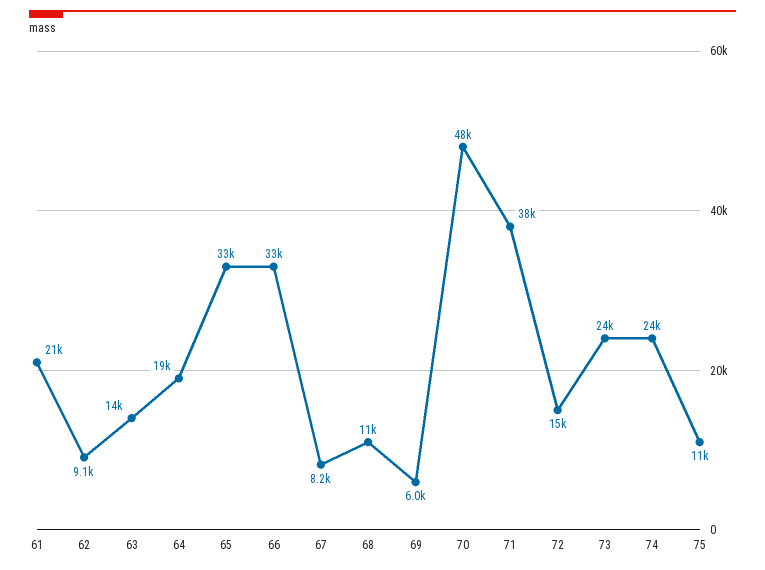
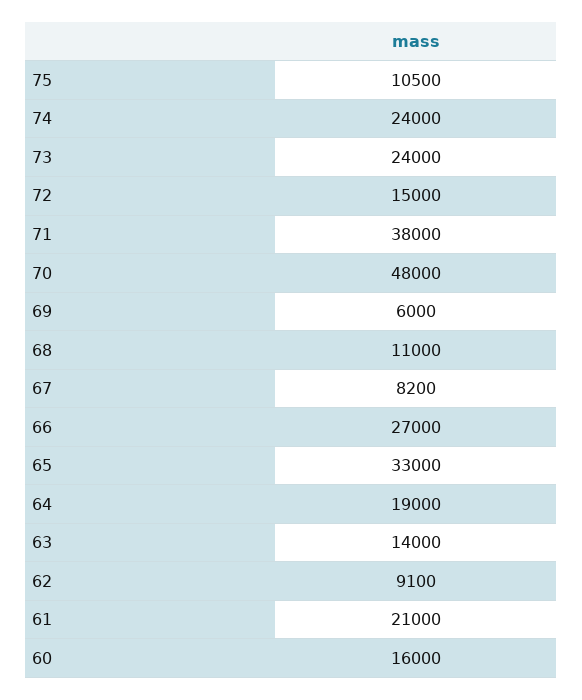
66: 33000 -> 27000
60: none -> 16000

